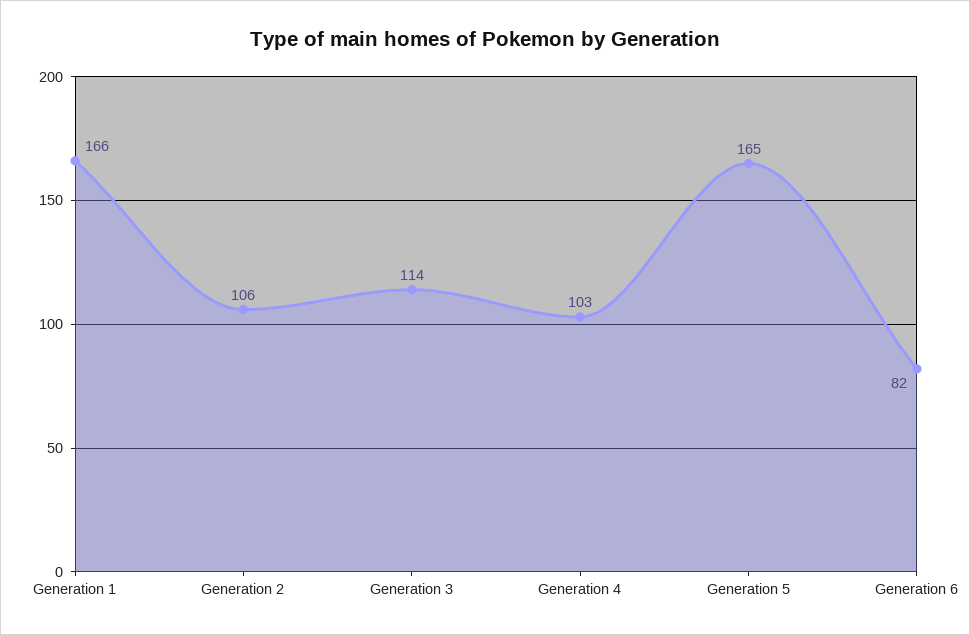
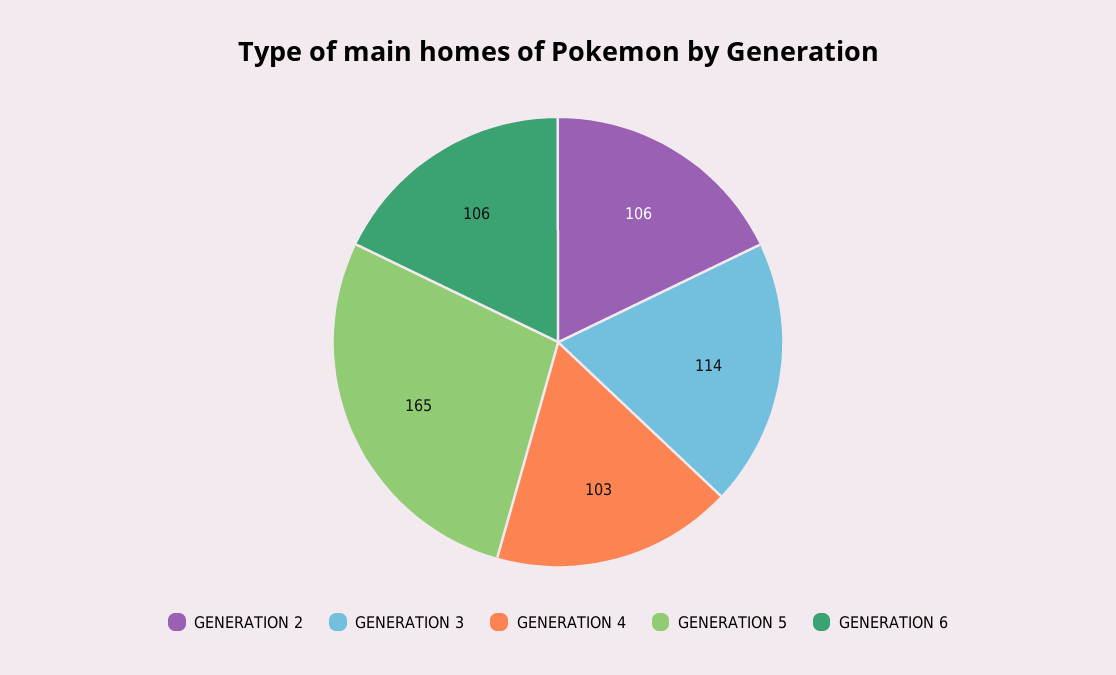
Generation 1: 166 -> none
Generation 6: 82 -> 106

